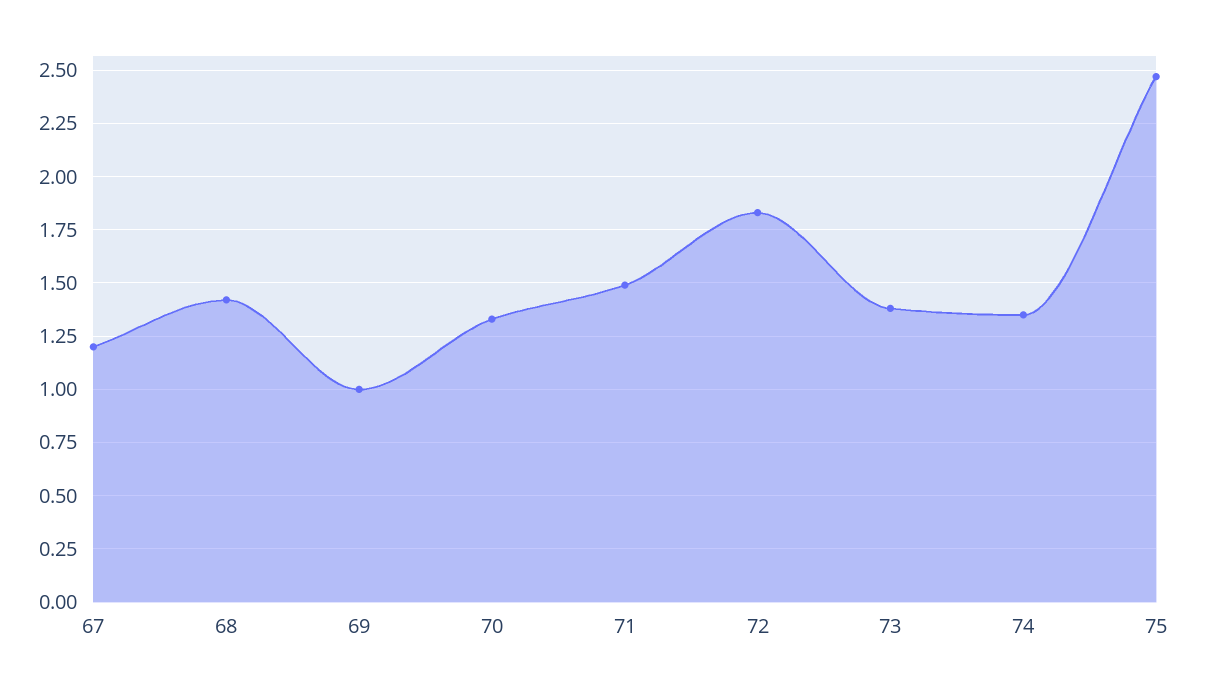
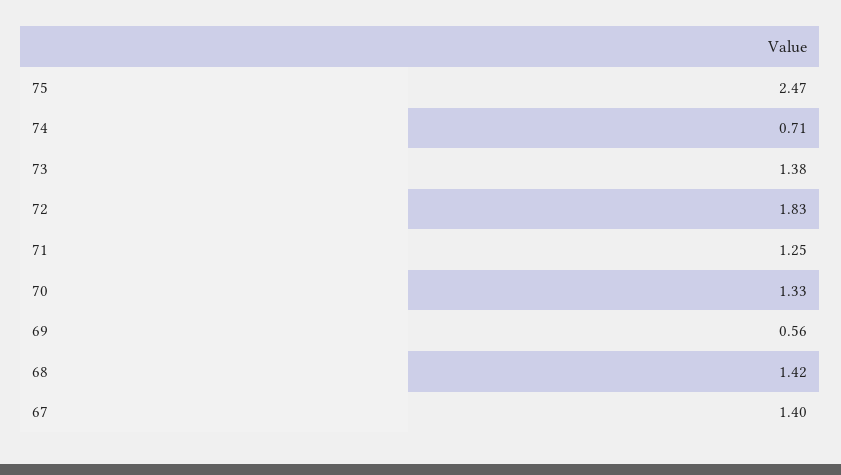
67: 1.2 -> 1.4
69: 1 -> 0.56
71: 1.5 -> 1.25
74: 1.35 -> 0.71

